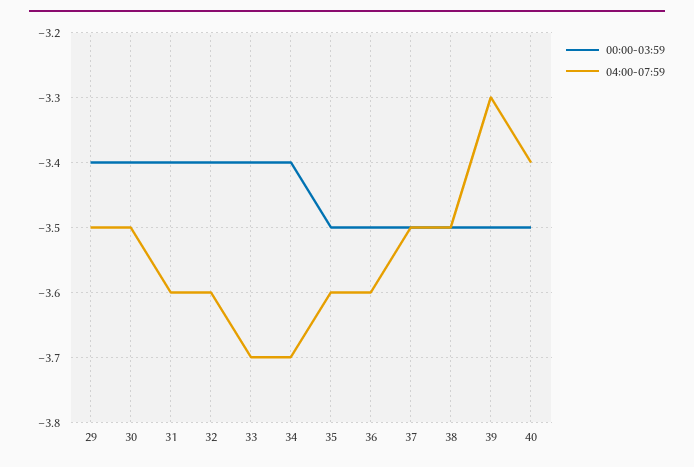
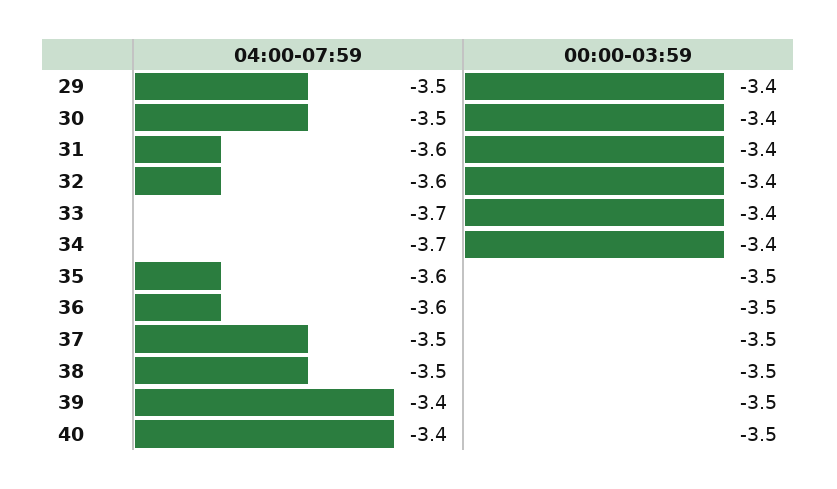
04:00-07:59, 39: -3.3 -> -3.4

